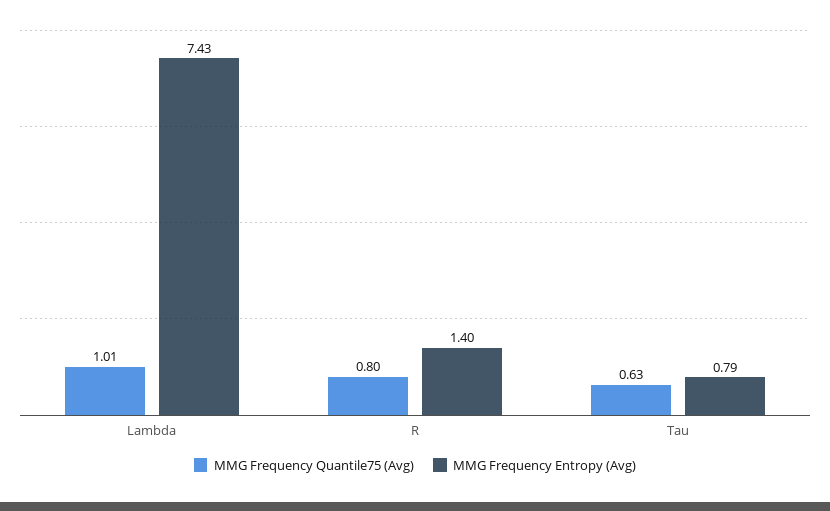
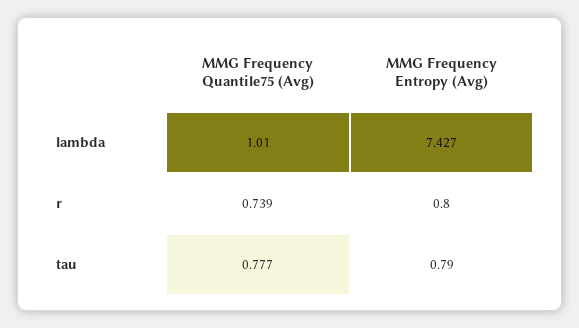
MMG Frequency Quantile75 (Avg), R: 0.8 -> 0.739
MMG Frequency Entropy (Avg), R: 1.4 -> 0.8
MMG Frequency Quantile75 (Avg), Tau: 0.63 -> 0.777

